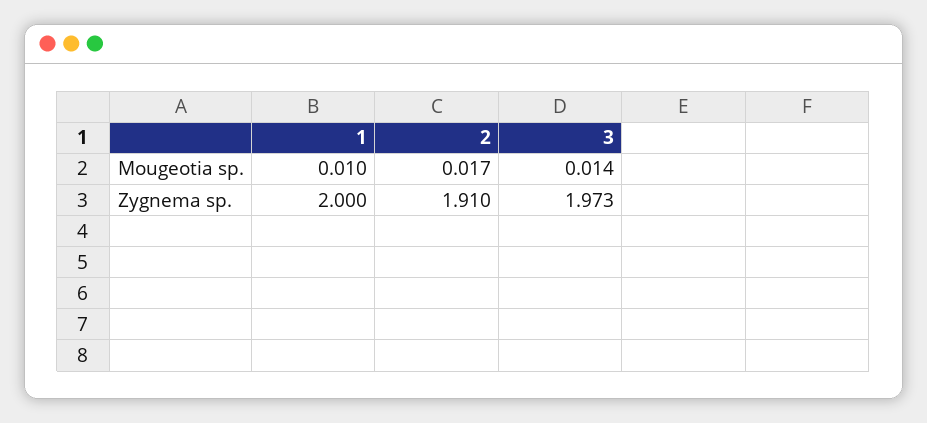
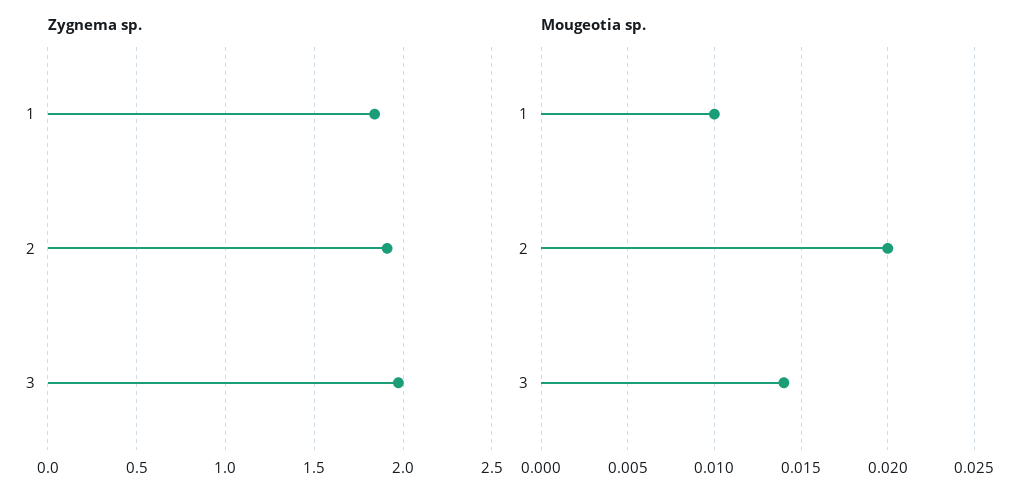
Mougeotia sp., 2: 0.017 -> 0.02
Zygnema sp., 1: 2 -> 1.85

